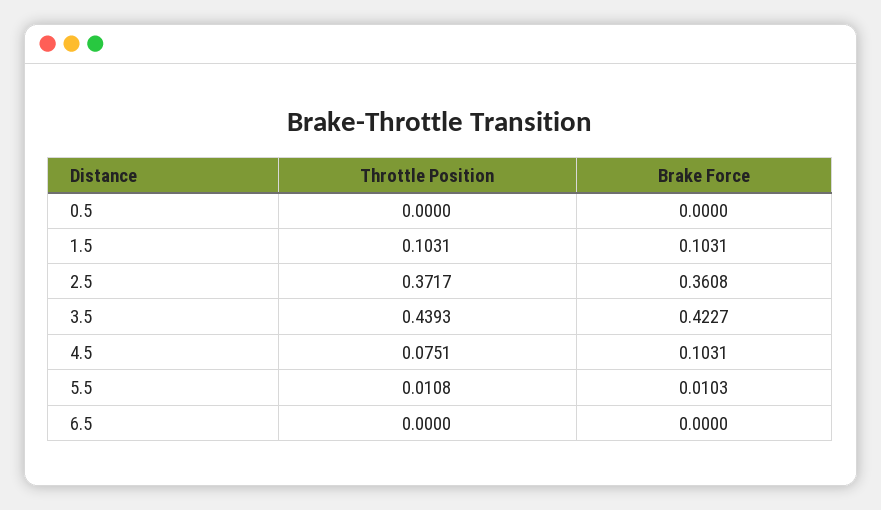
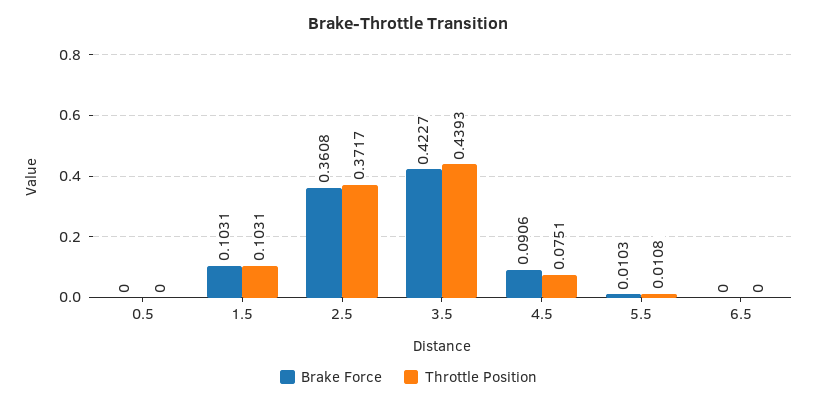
Brake Force, 4.5: 0.1031 -> 0.0906

